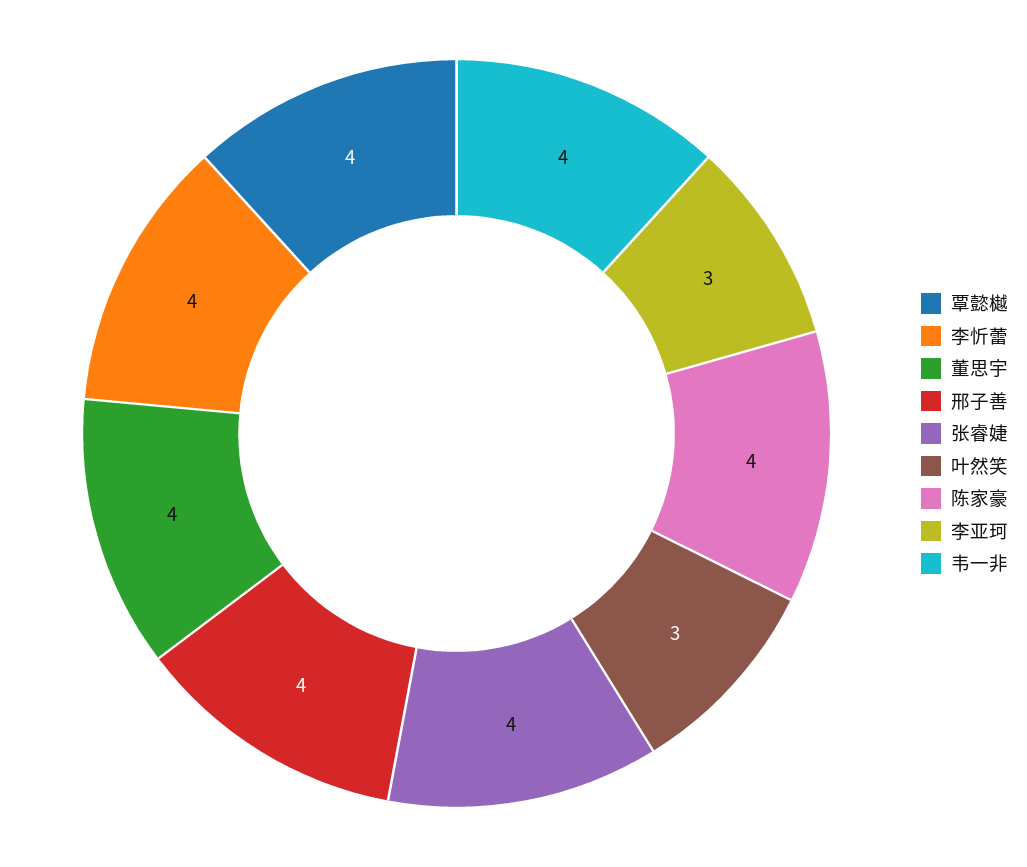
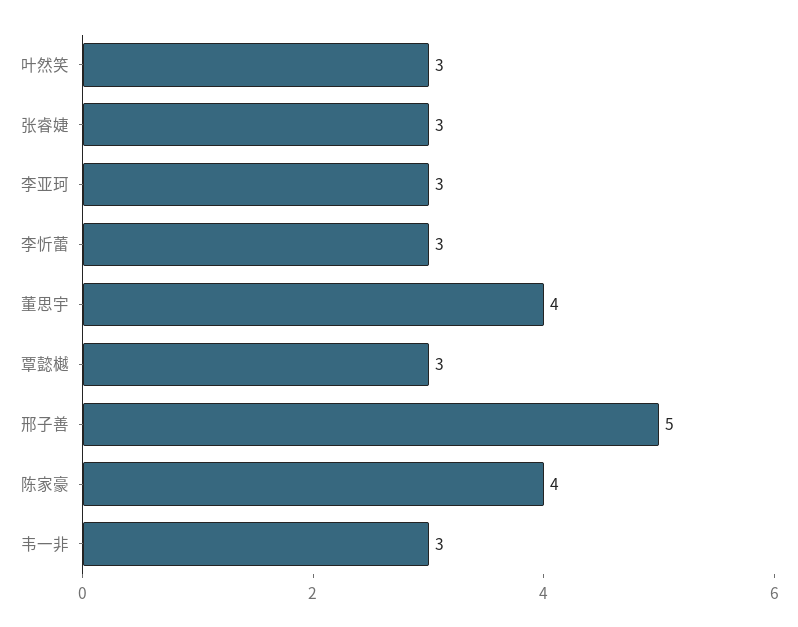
覃懿樾: 4 -> 3
李忻蕾: 4 -> 3
邢子善: 4 -> 5
张睿婕: 4 -> 3
韦一非: 4 -> 3

